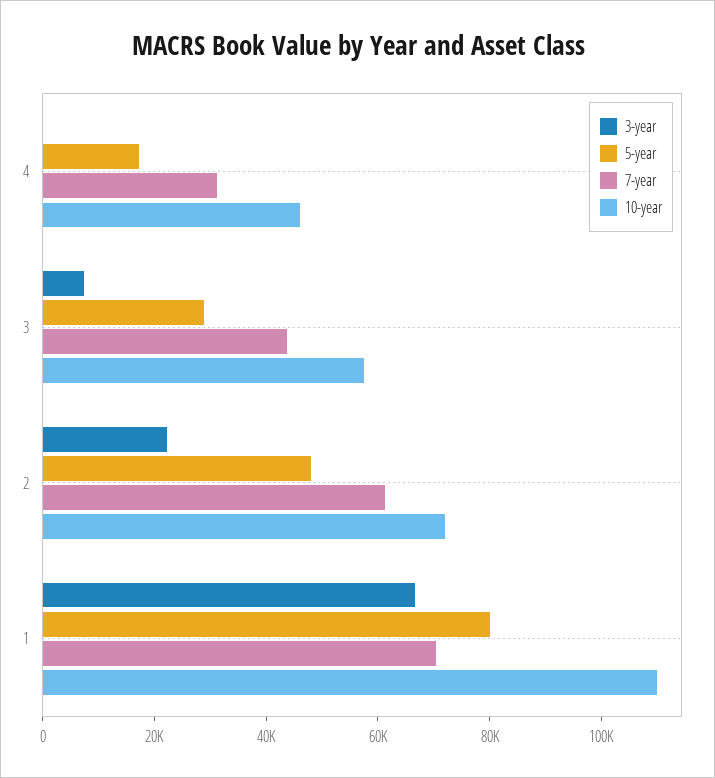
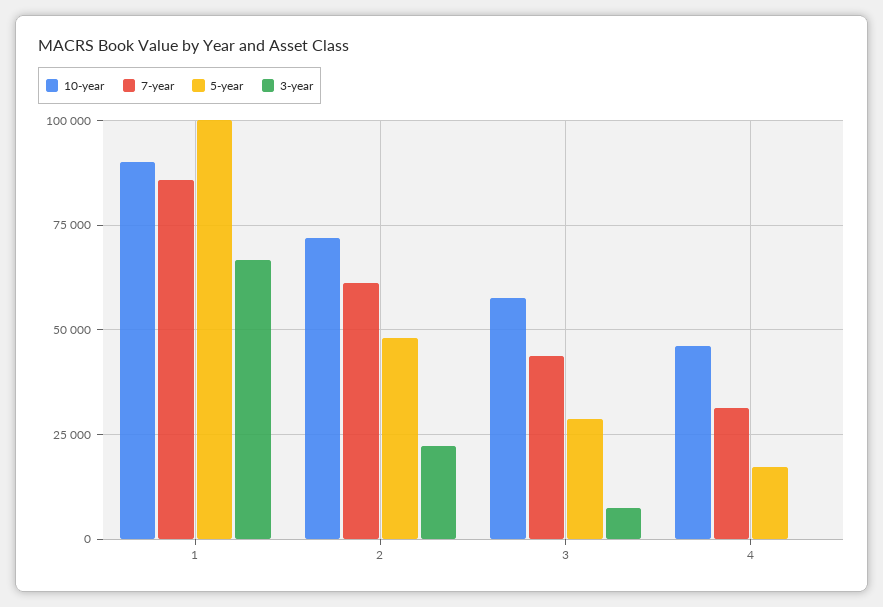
5-year, 1: 80000 -> 100000
7-year, 1: 70000 -> 85000
10-year, 1: 110000 -> 90000

